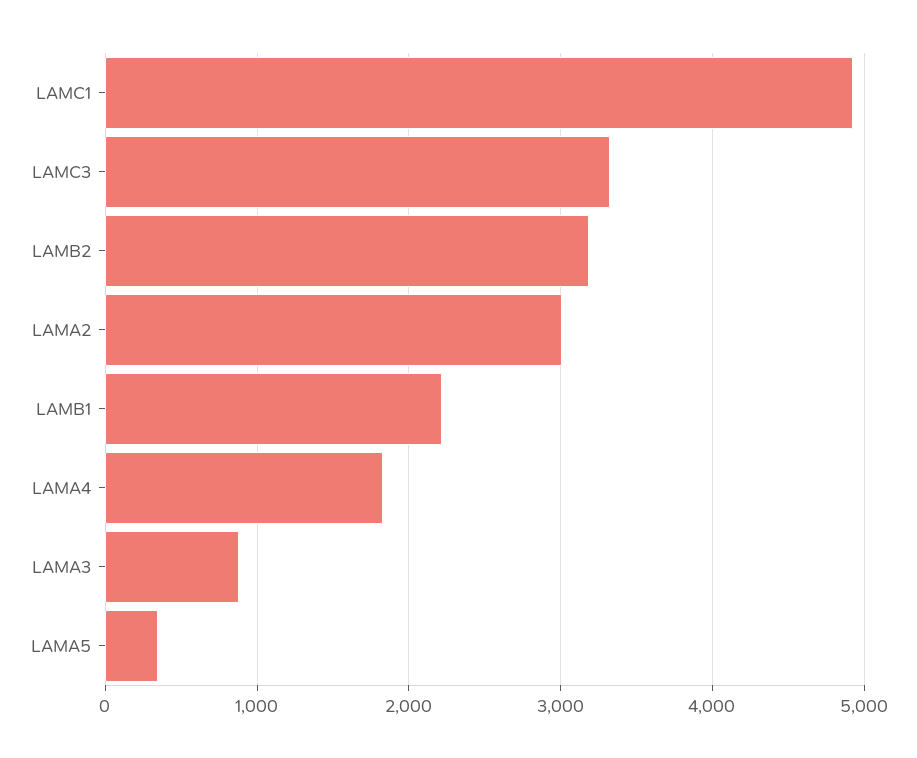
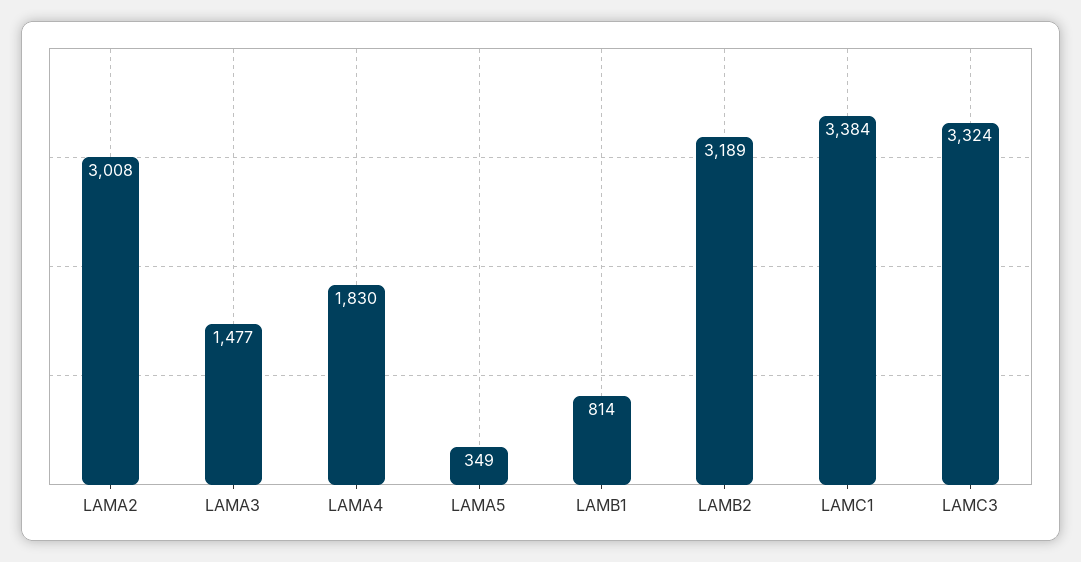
LAMC1: 4900 -> 3384
LAMB1: 2200 -> 814
LAMA3: 900 -> 1477

